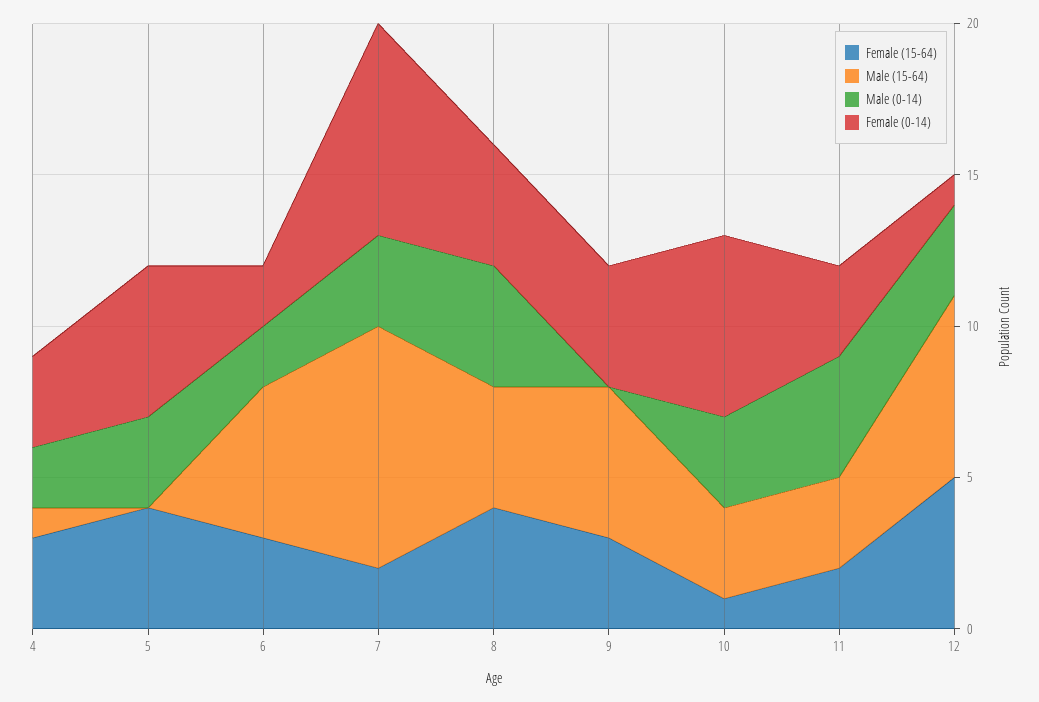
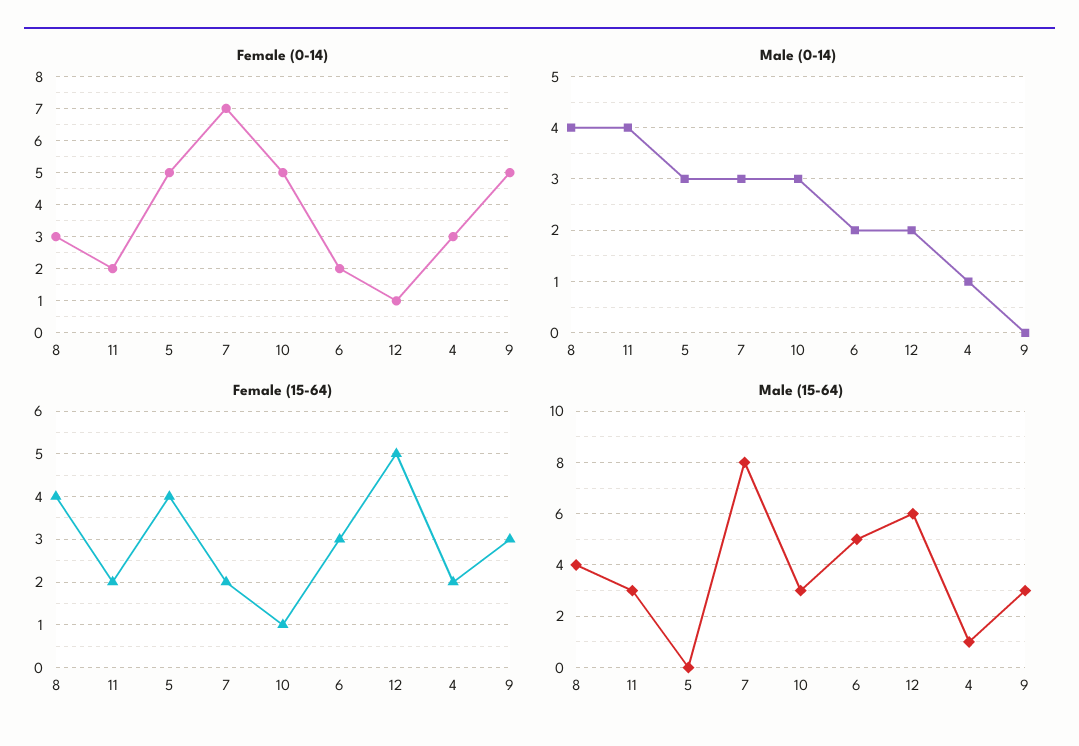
Female (15-64), 4: 3 -> 2
Male (0-14), 4: 2 -> 1
Female (0-14), 8: 4 -> 3
Male (15-64), 9: 5 -> 3
Female (0-14), 9: 4 -> 5
Female (0-14), 10: 6 -> 5
Female (0-14), 11: 3 -> 2
Male (0-14), 12: 3 -> 2

